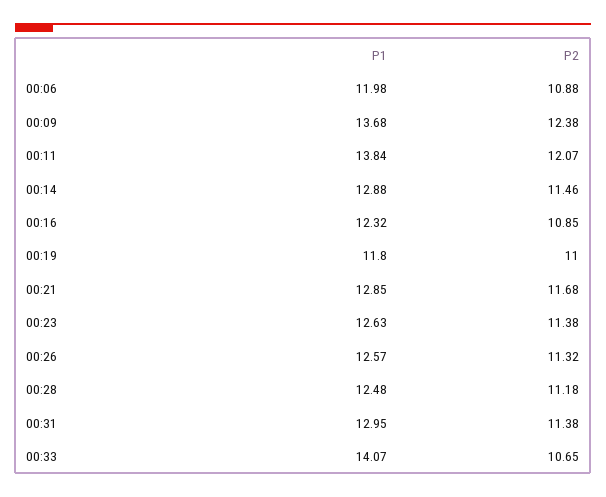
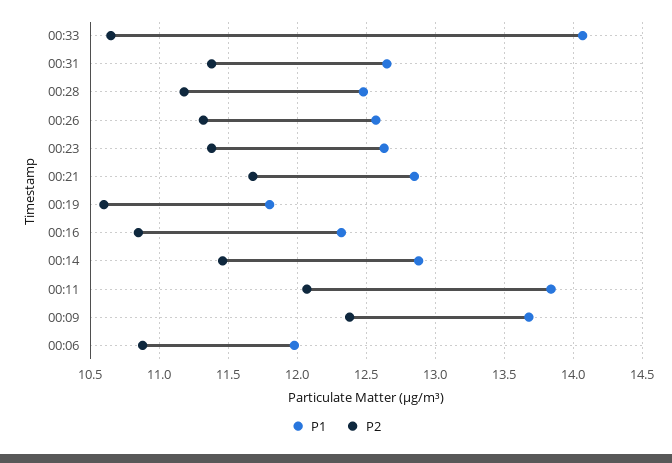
P2, 00:19: 11 -> 10.6
P1, 00:31: 12.95 -> 12.65

